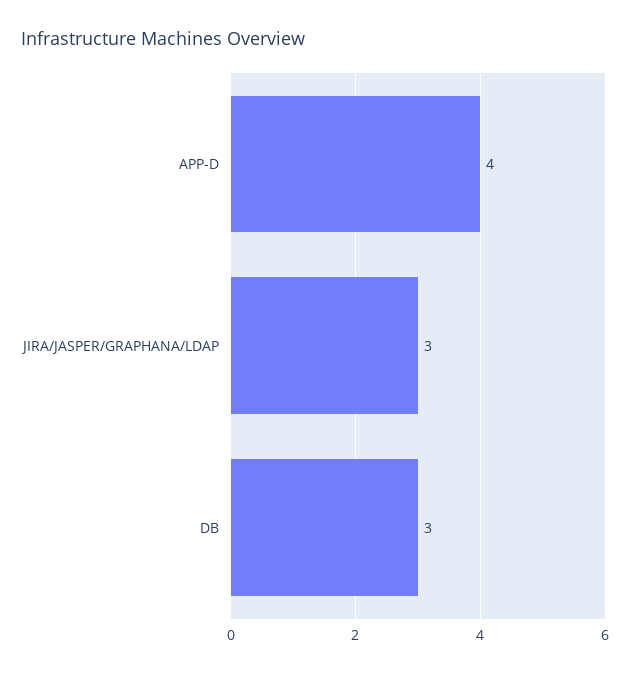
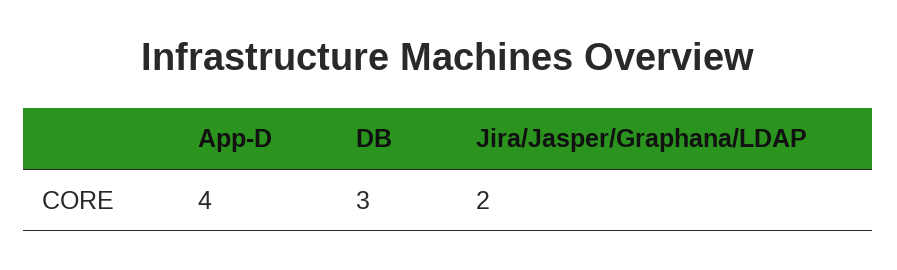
JIRA/JASPER/GRAPHANA/LDAP: 3 -> 2

